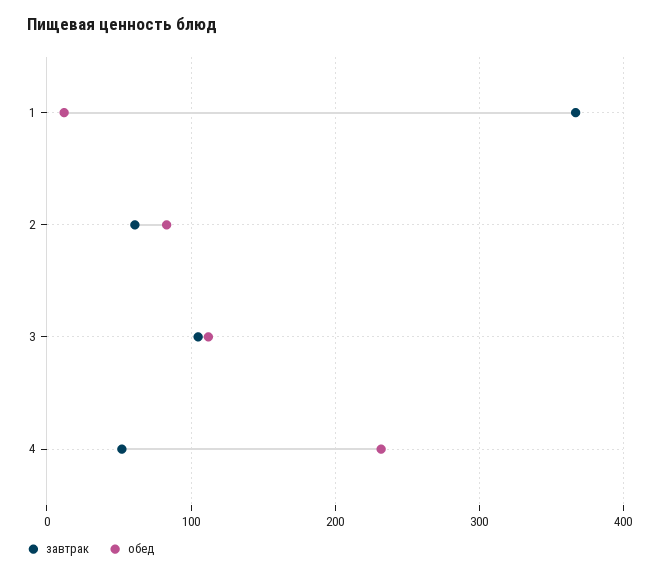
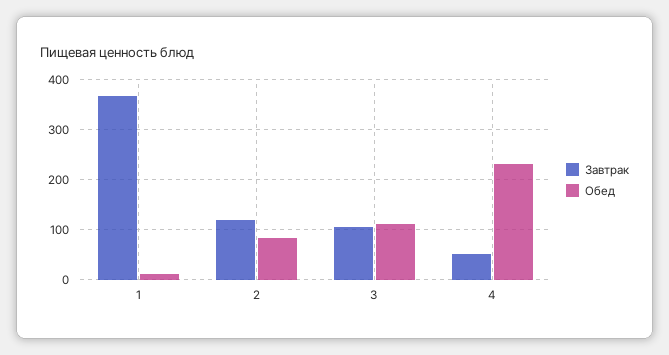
завтрак, 2: 60 -> 120

